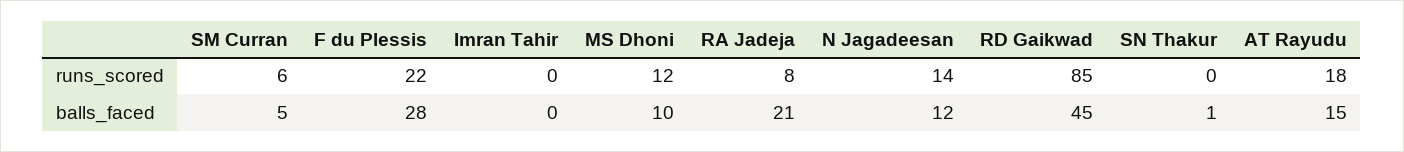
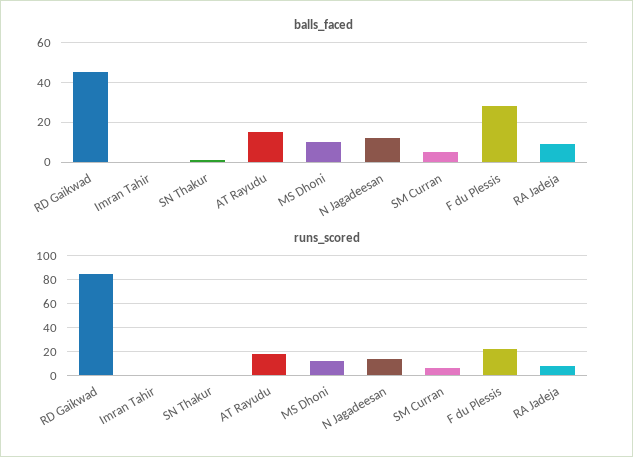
balls_faced, RA Jadeja: 21 -> 10

